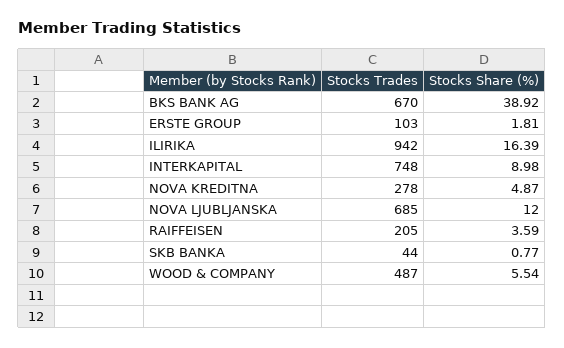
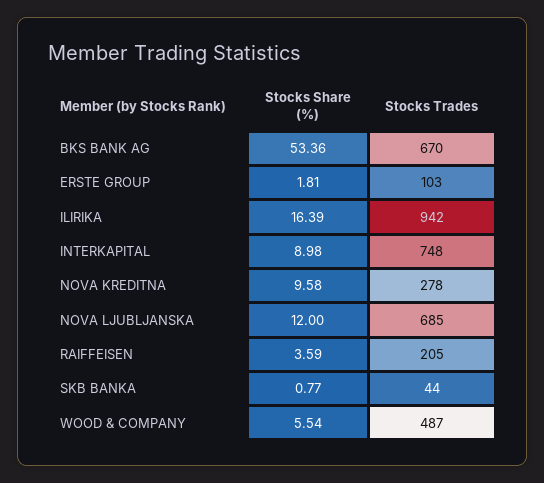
Stocks Share (%), BKS BANK AG: 38.92 -> 53.36
Stocks Share (%), NOVA KREDITNA: 4.87 -> 9.58

